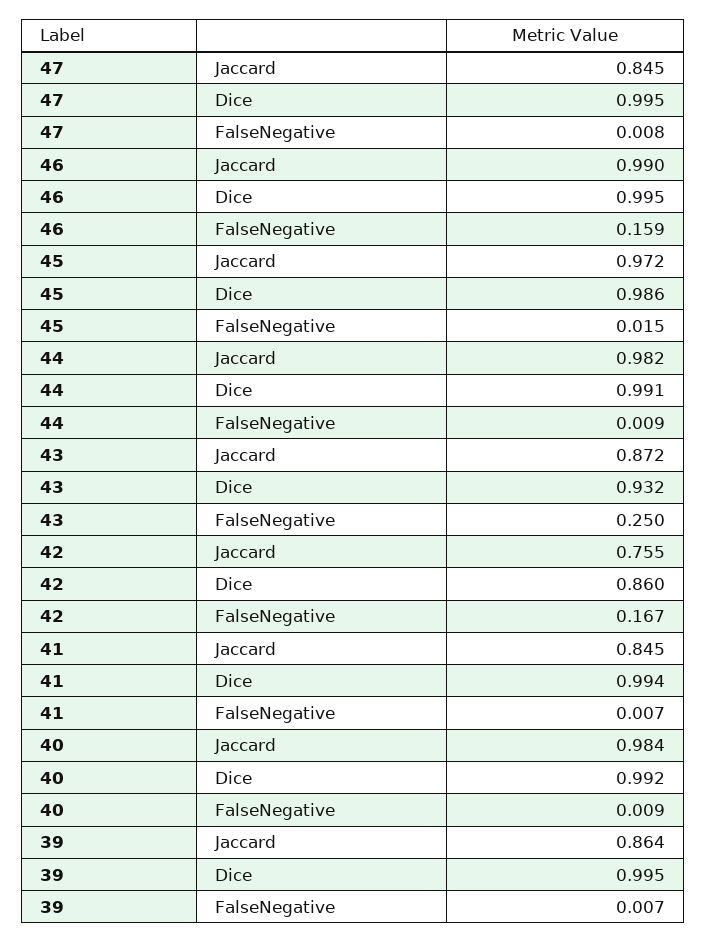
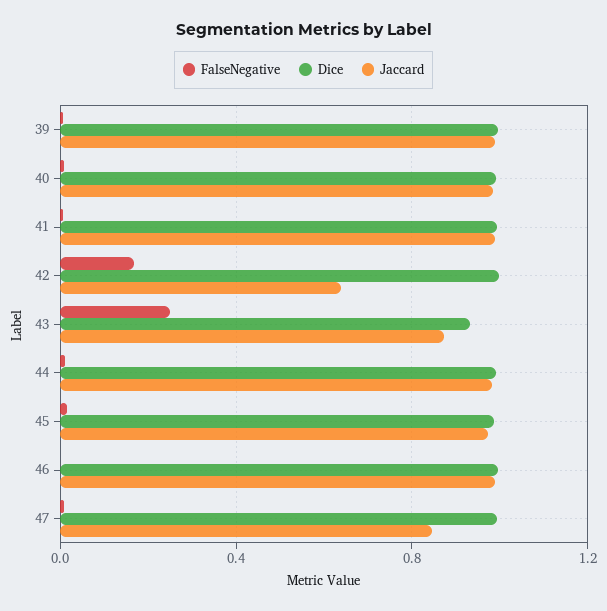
FalseNegative, 46: 0.159 -> 0
Jaccard, 42: 0.755 -> 0.65
Dice, 42: 0.86 -> 1
Jaccard, 41: 0.845 -> 1
Jaccard, 39: 0.864 -> 1

